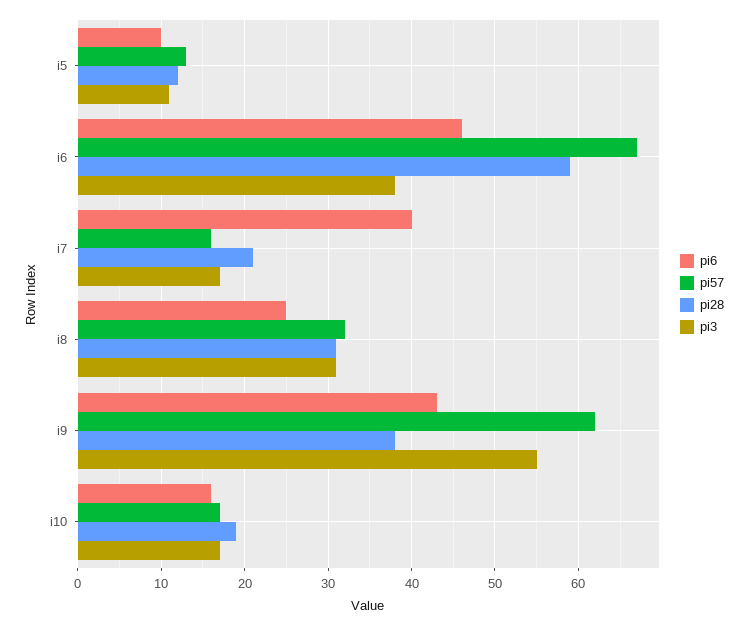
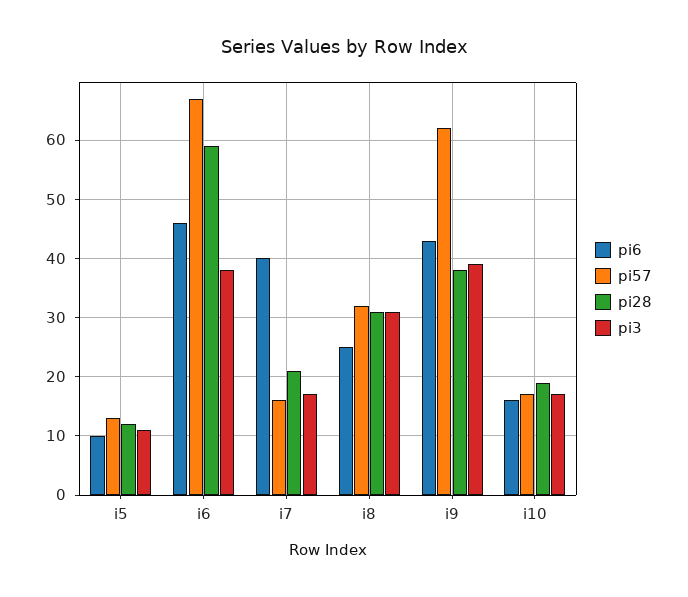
pi3, i9: 55 -> 40

